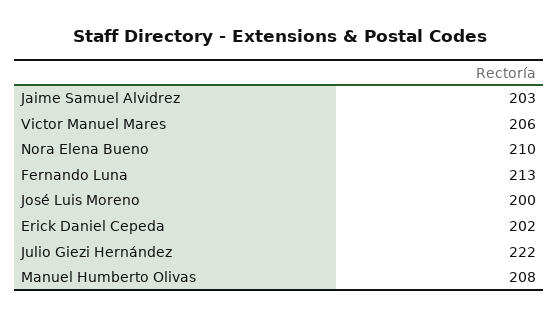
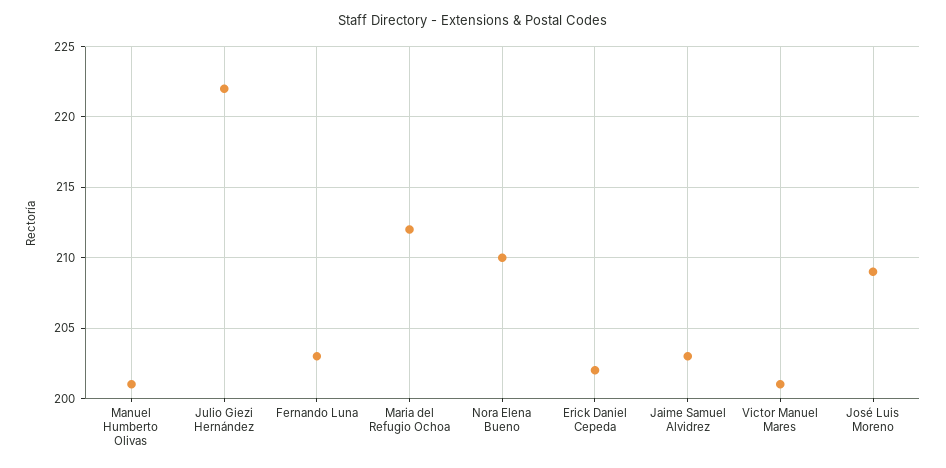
Victor Manuel Mares: 206 -> 201
Fernando Luna: 213 -> 203
José Luis Moreno: 200 -> 209
Manuel Humberto Olivas: 208 -> 201
Maria del Refugio Ochoa: none -> 212

